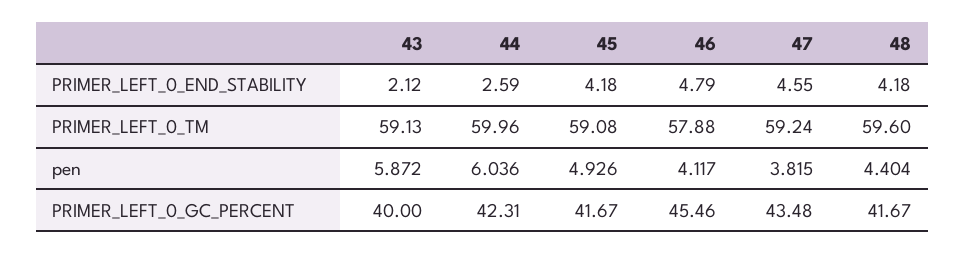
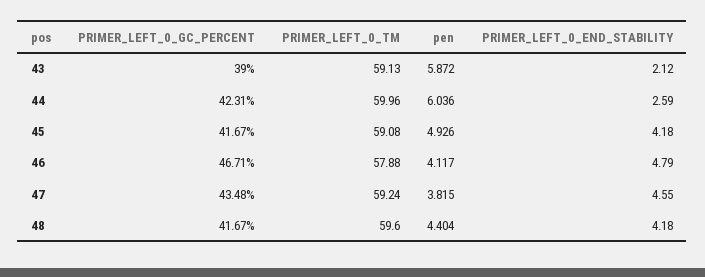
43, PRIMER_LEFT_0_GC_PERCENT: 40 -> 39
46, PRIMER_LEFT_0_GC_PERCENT: 45.46 -> 46.71

